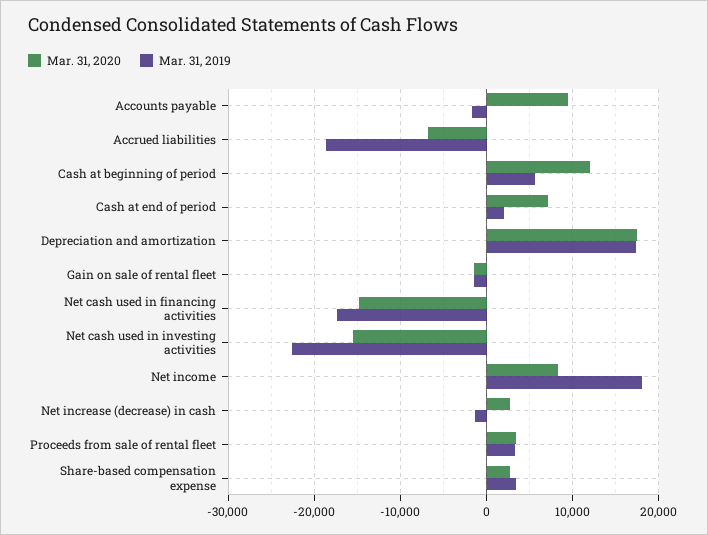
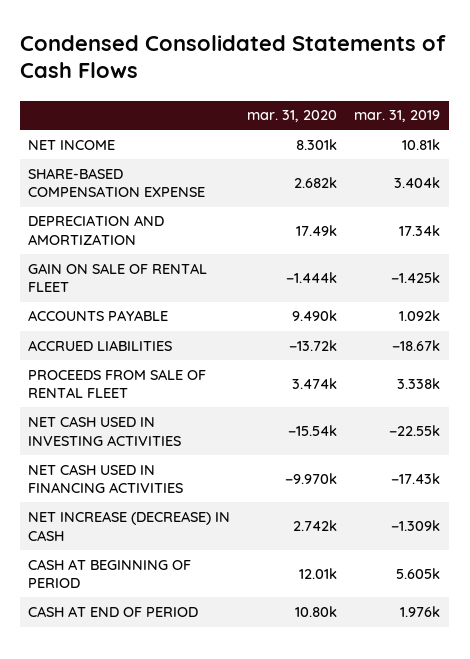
Mar. 31, 2019, Accounts payable: -2000 -> 1092
Mar. 31, 2020, Accrued liabilities: -7000 -> -13720
Mar. 31, 2020, Cash at end of period: 7000 -> 10800
Mar. 31, 2020, Net cash used in financing activities: -15000 -> -9970
Mar. 31, 2019, Net income: 18000 -> 10810

